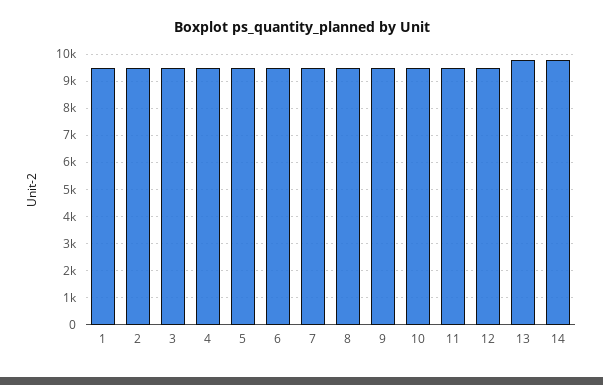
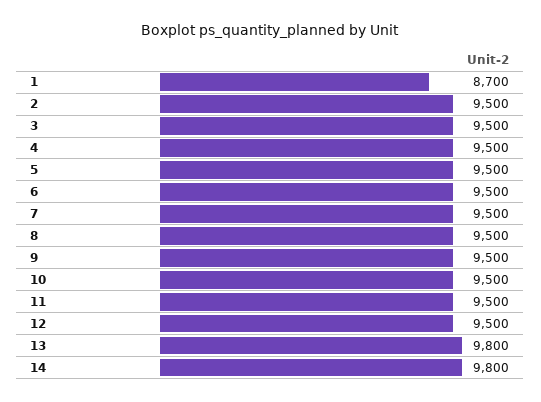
1: 9500 -> 8700

